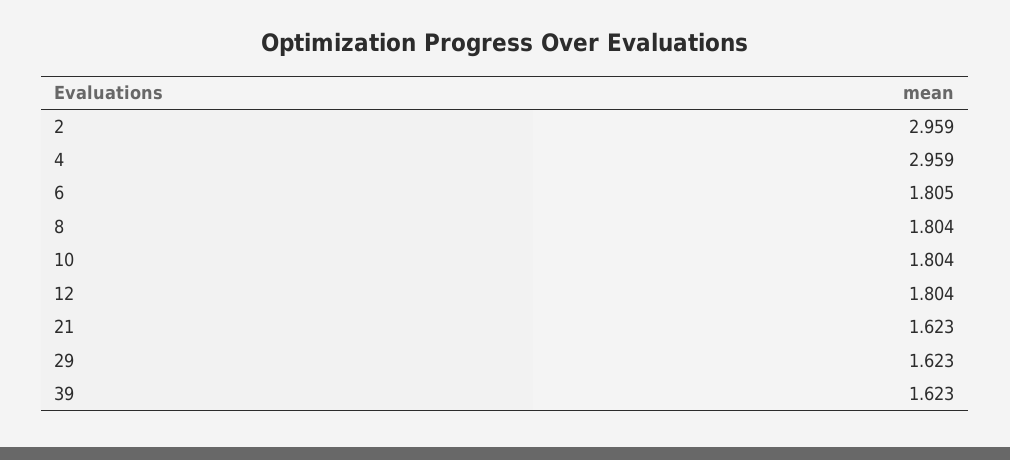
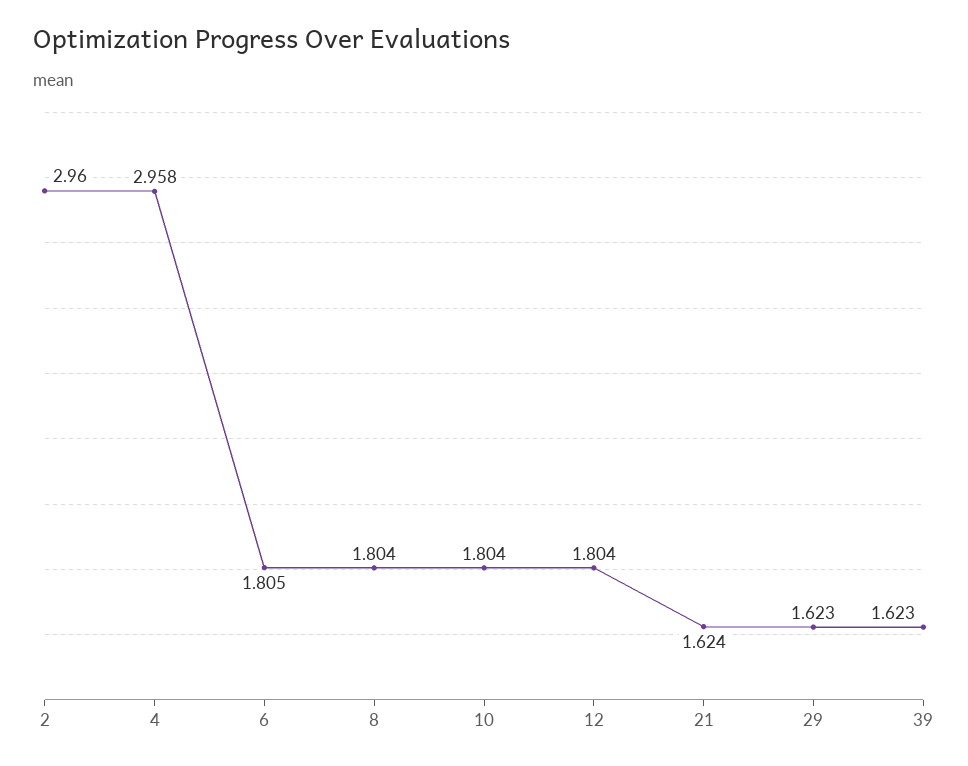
2: 2.959 -> 2.96
4: 2.959 -> 2.958
21: 1.623 -> 1.624

